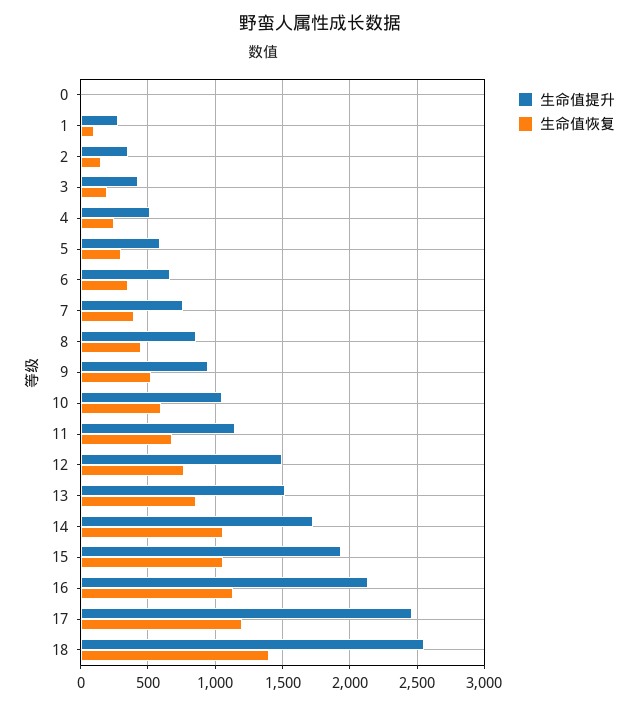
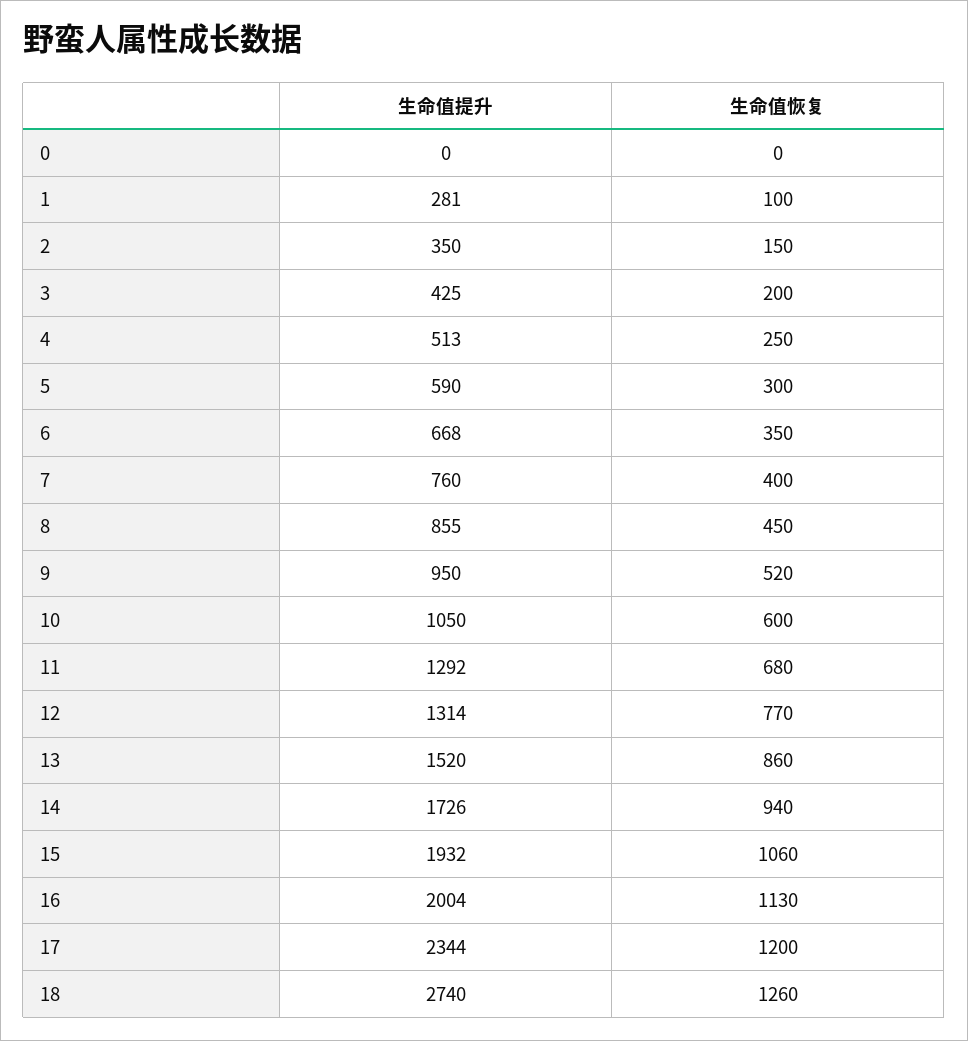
生命值提升, 11: 1150 -> 1292
生命值提升, 12: 1500 -> 1314
生命值恢复, 14: 1050 -> 940
生命值提升, 16: 2150 -> 2004
生命值提升, 17: 2450 -> 2344
生命值提升, 18: 2550 -> 2740
生命值恢复, 18: 1400 -> 1260

